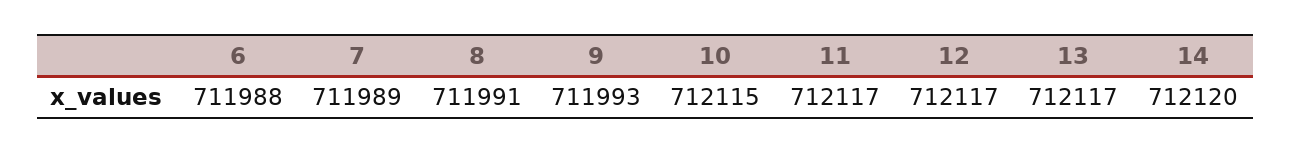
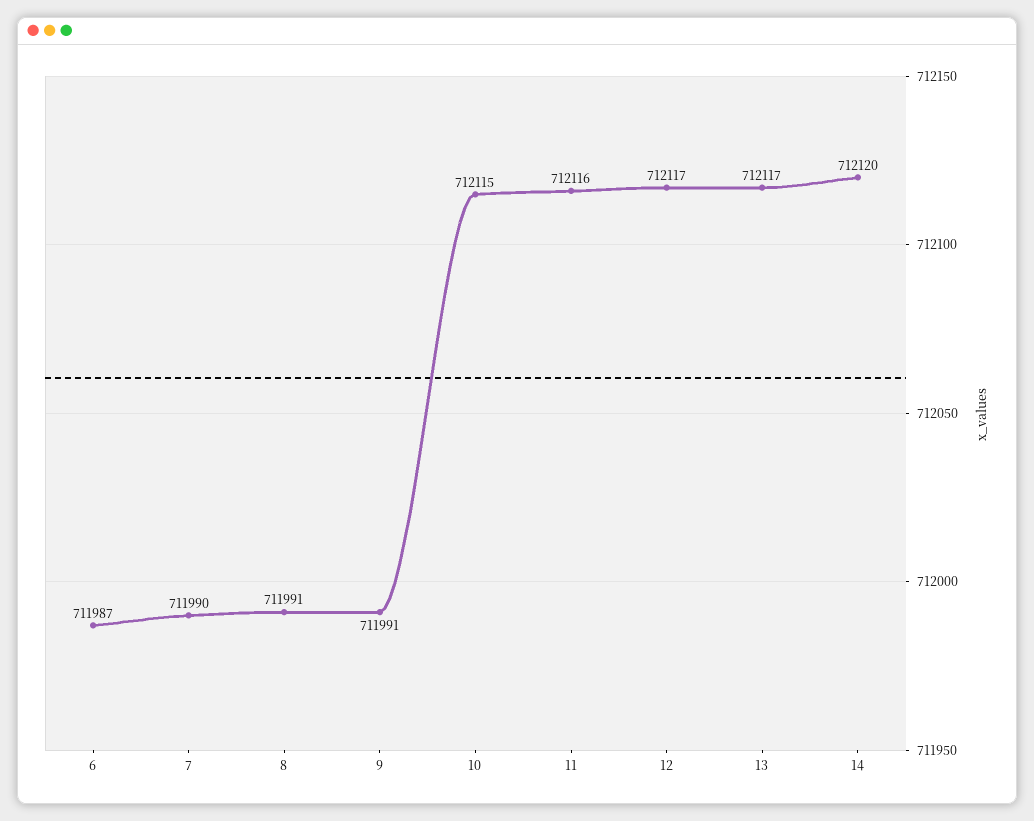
6: 711988 -> 711987
7: 711989 -> 711990
9: 711993 -> 711991
11: 712117 -> 712116

